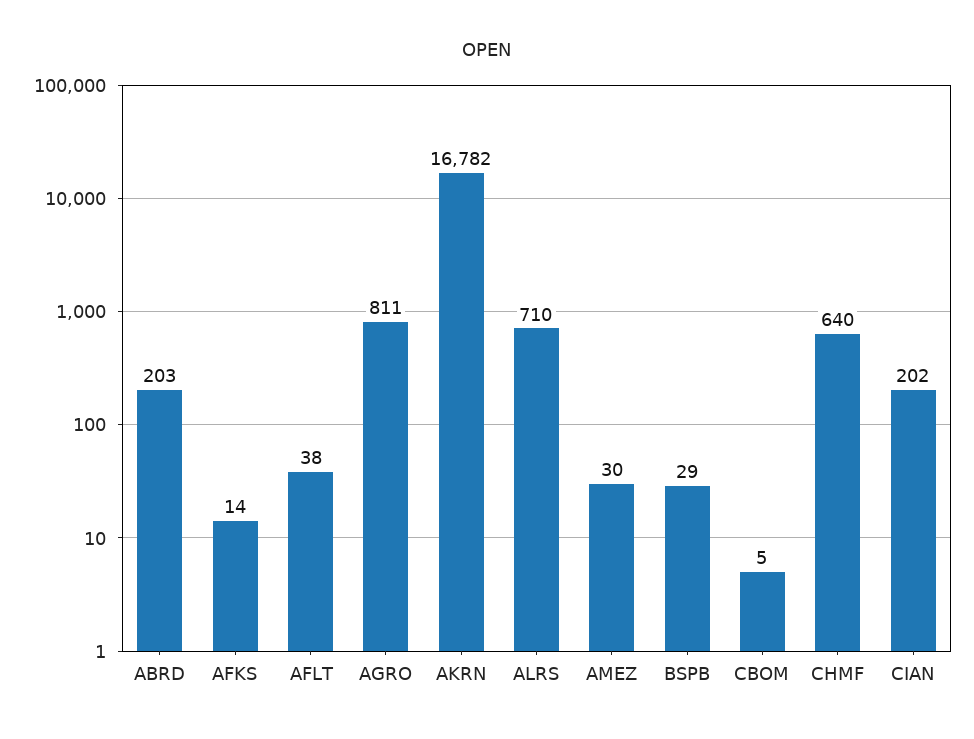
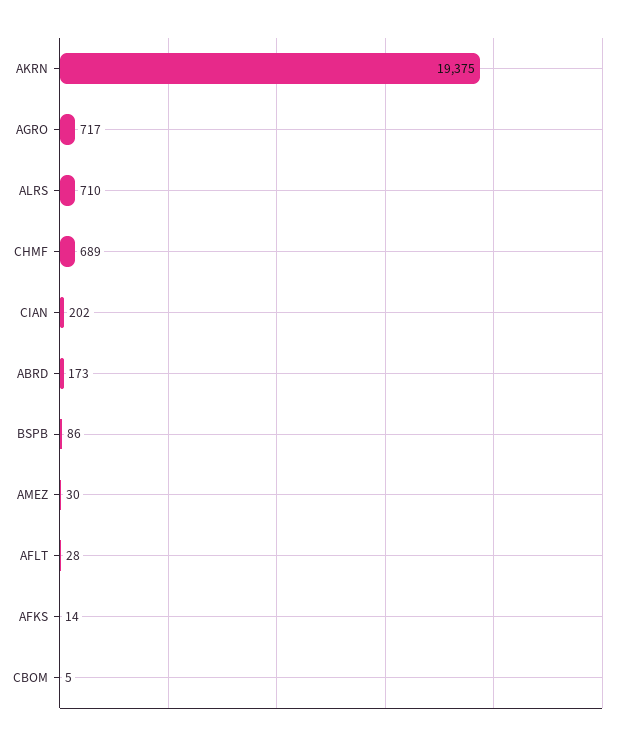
ABRD: 203 -> 173
AFLT: 38 -> 28
AGRO: 811 -> 717
AKRN: 16782 -> 19375
BSPB: 29 -> 86
CHMF: 640 -> 689

